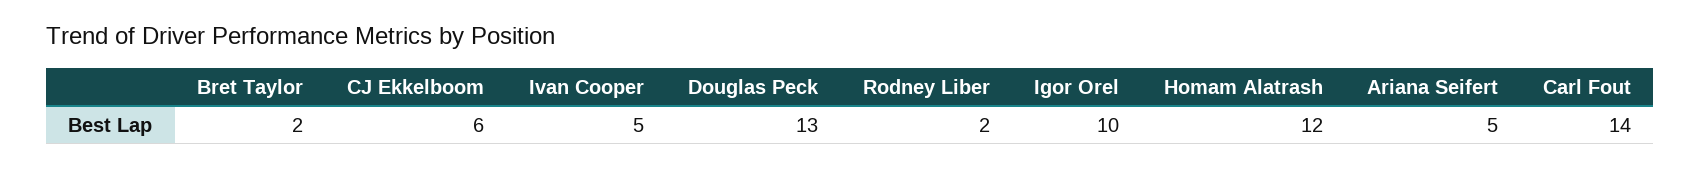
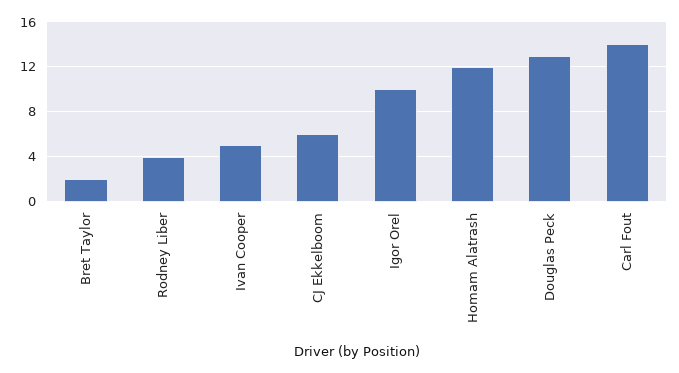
Rodney Liber: 2 -> 4
Ariana Seifert: 5 -> none

